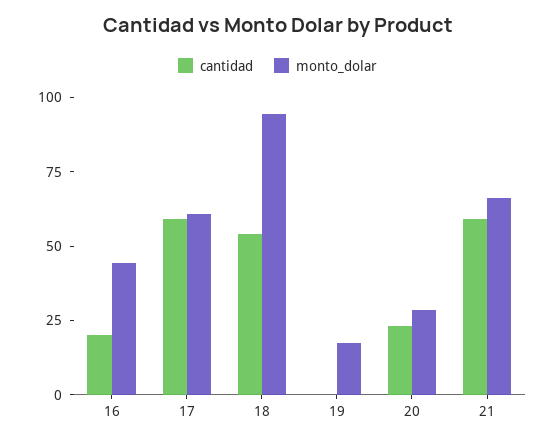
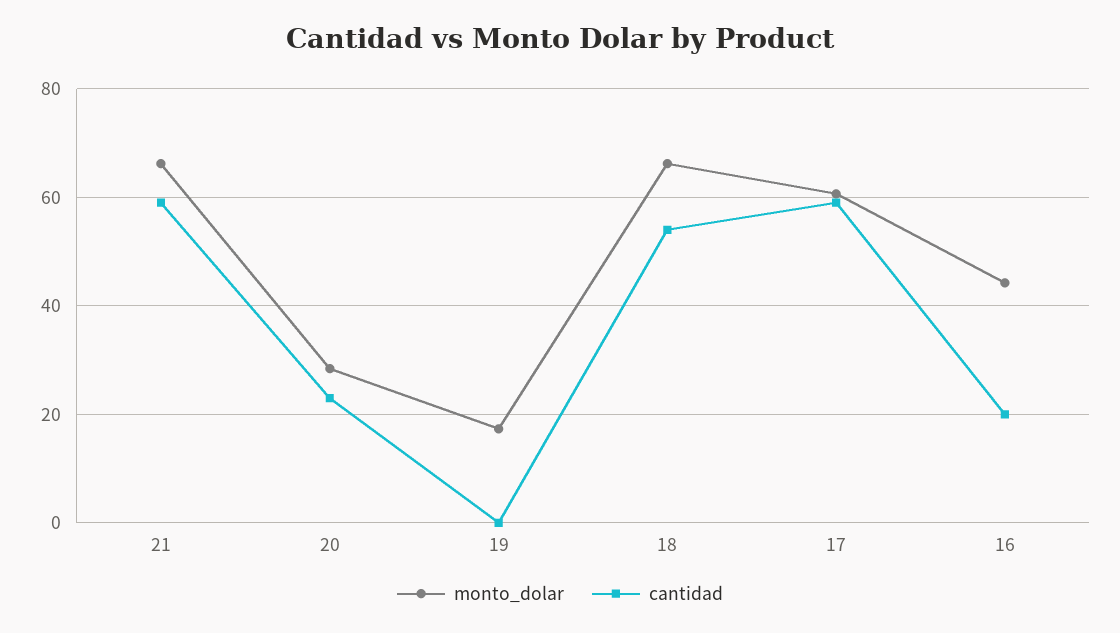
monto_dolar, 18: 95 -> 66

